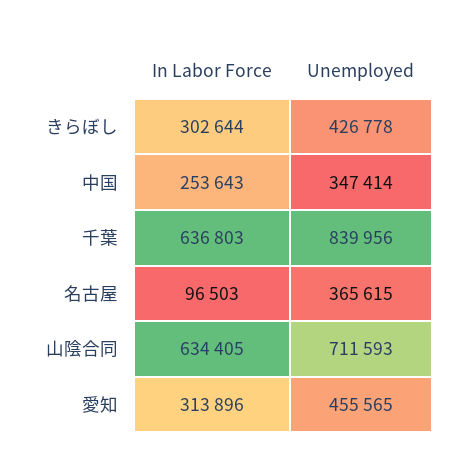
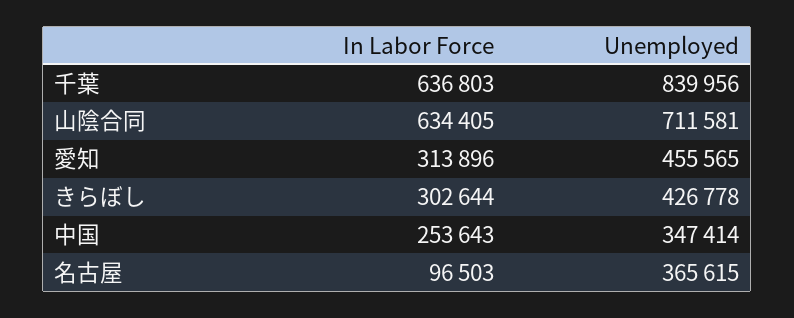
Unemployed, 山陰合同: 711593 -> 711581

